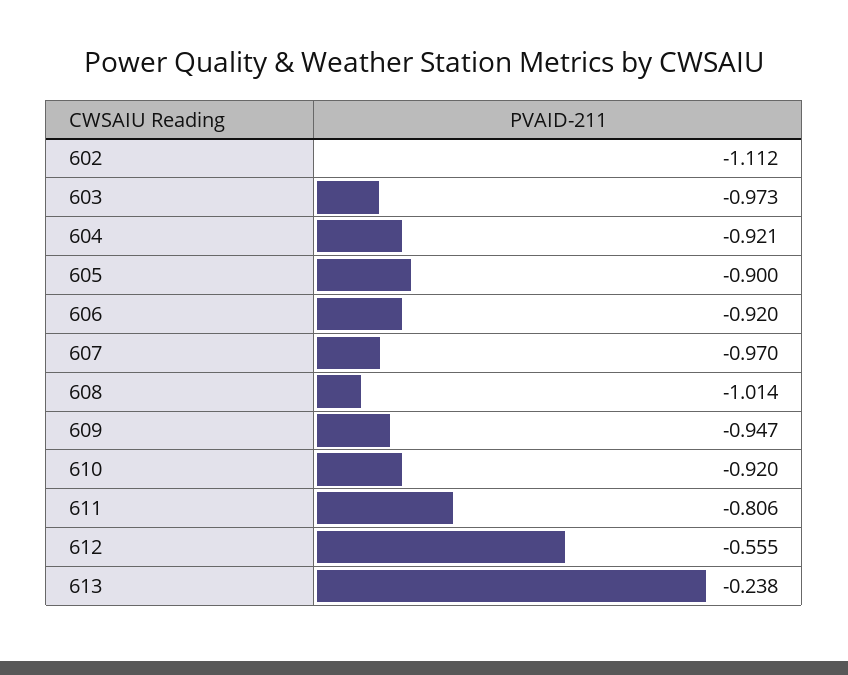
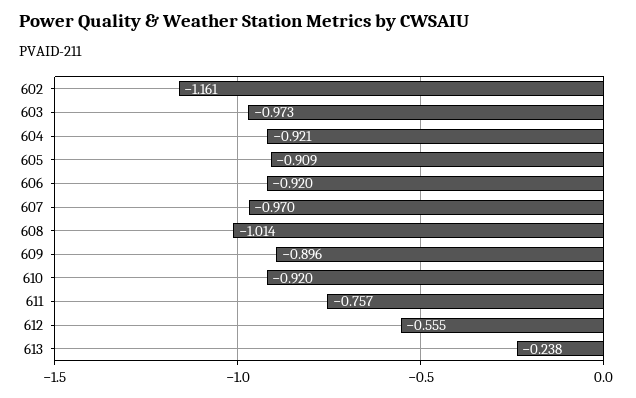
602: -1.112 -> -1.161
605: -0.9 -> -0.909
609: -0.947 -> -0.896
611: -0.806 -> -0.757

